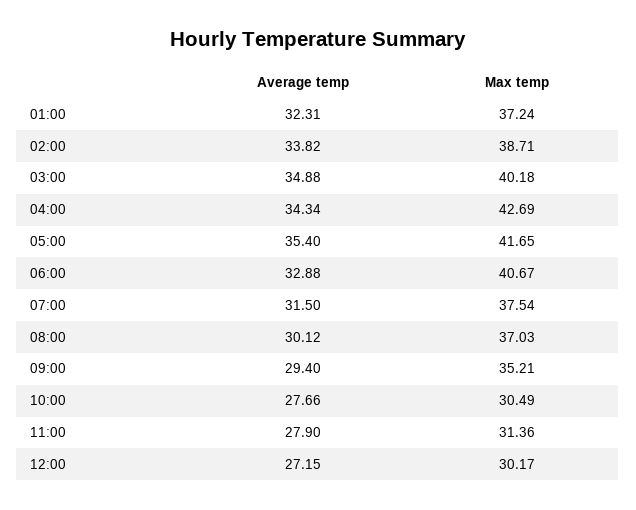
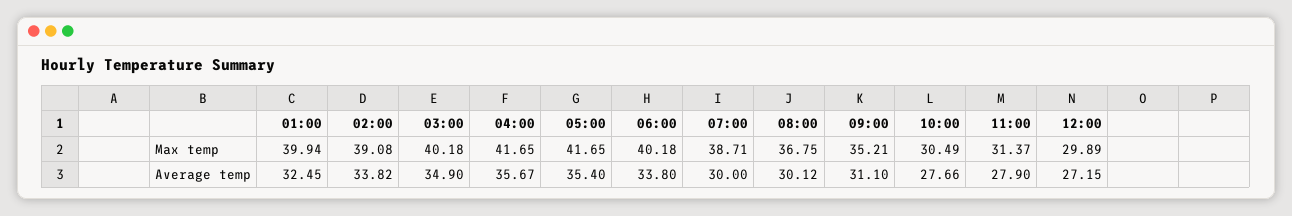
Average temp, 01:00: 32.31 -> 32.45
Max temp, 01:00: 37.24 -> 39.94
Max temp, 02:00: 38.71 -> 39.08
Average temp, 03:00: 34.88 -> 34.9
Average temp, 04:00: 34.34 -> 35.67
Max temp, 04:00: 42.69 -> 41.65
Average temp, 06:00: 32.88 -> 33.8
Max temp, 06:00: 40.67 -> 40.18
Average temp, 07:00: 31.5 -> 30
Max temp, 07:00: 37.54 -> 38.71
Max temp, 08:00: 37.03 -> 36.75
Average temp, 09:00: 29.4 -> 31.1
Max temp, 11:00: 31.36 -> 31.37
Max temp, 12:00: 30.17 -> 29.89

